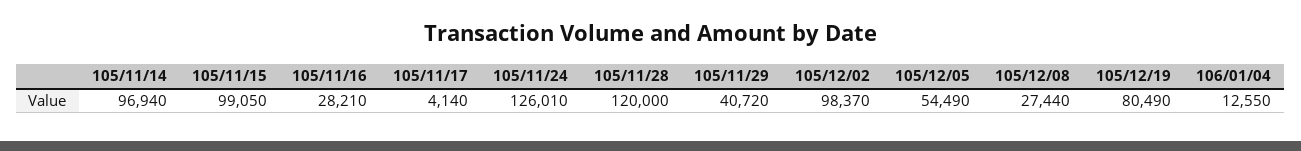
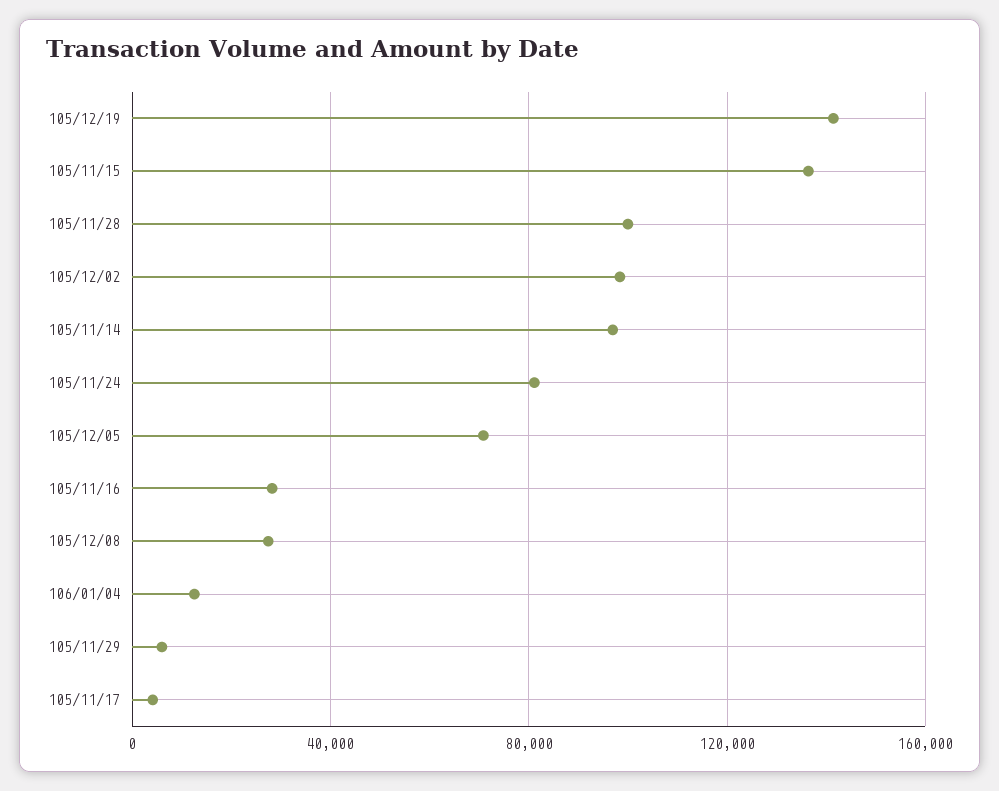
105/11/15: 99050 -> 135000
105/11/24: 126010 -> 80000
105/11/28: 120000 -> 100000
105/11/29: 40720 -> 5000
105/12/05: 54490 -> 70000
105/12/19: 80490 -> 140000

